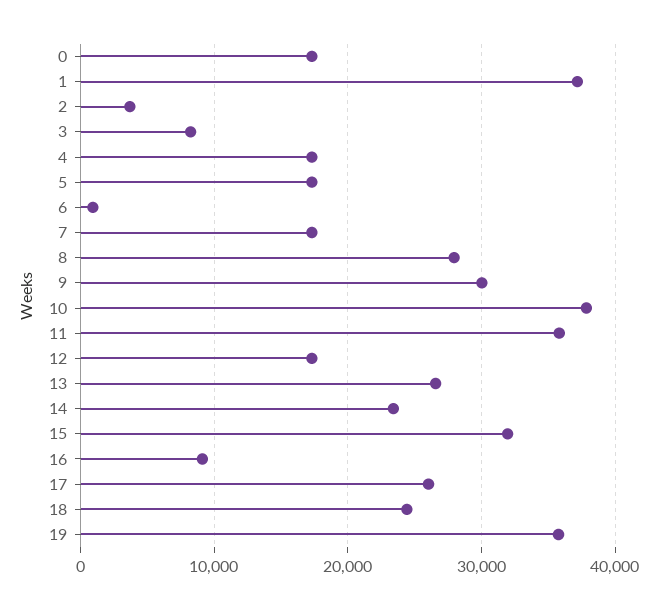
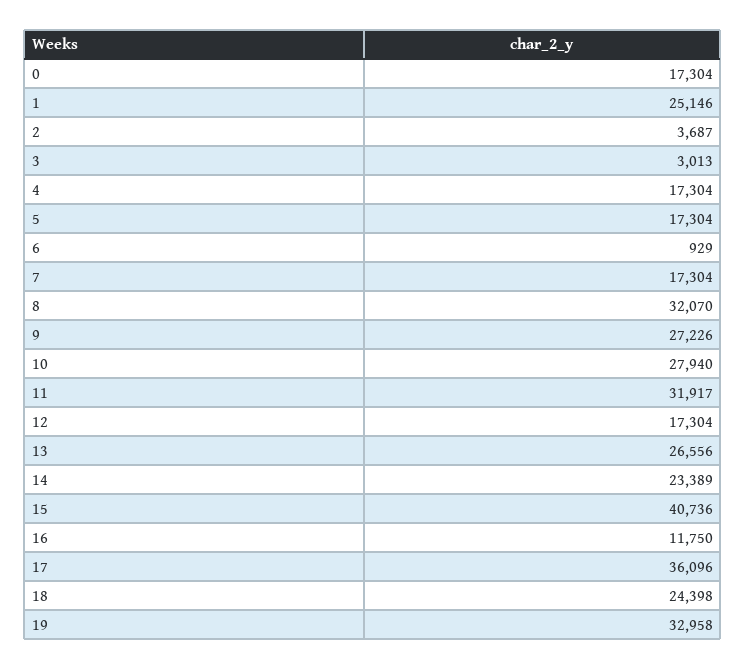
1: 37000 -> 25146
3: 8000 -> 3013
8: 28000 -> 32070
9: 30000 -> 27226
10: 38000 -> 27940
11: 36000 -> 31917
15: 32000 -> 40736
16: 9000 -> 11750
17: 26000 -> 36096
19: 36000 -> 32958

